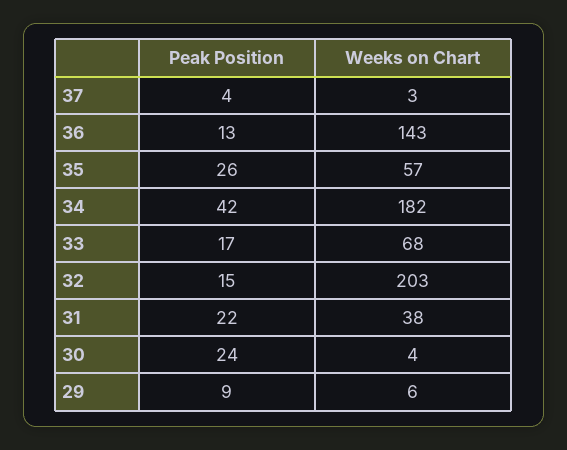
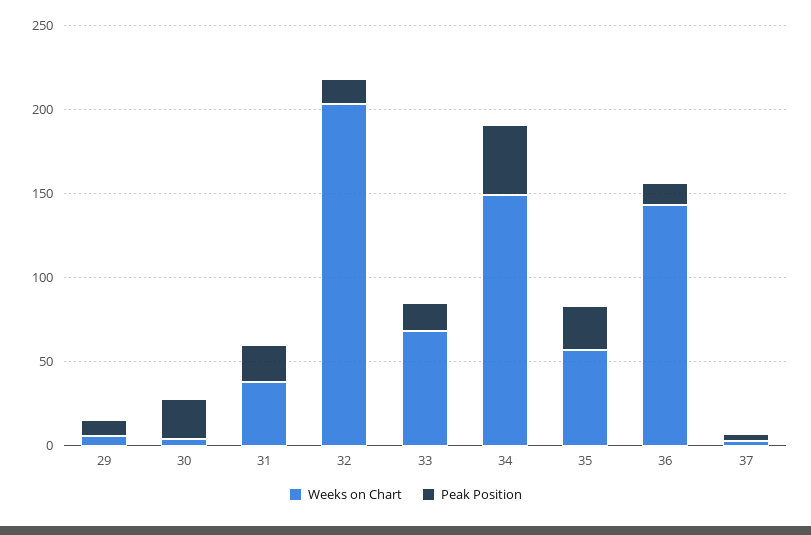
Weeks on Chart, 34: 182 -> 150

